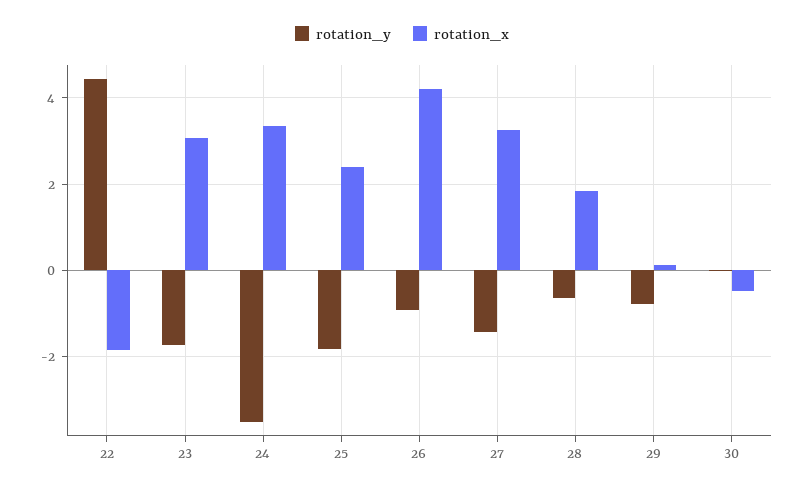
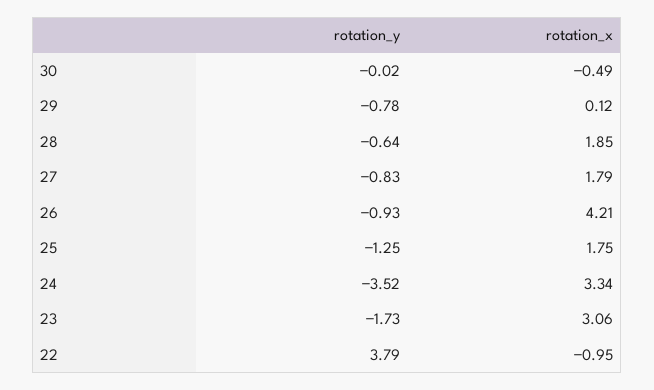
rotation_y, 22: 4.4 -> 3.79
rotation_x, 22: -1.8 -> -0.95
rotation_y, 25: -1.8 -> -1.25
rotation_x, 25: 2.4 -> 1.75
rotation_y, 27: -1.4 -> -0.83
rotation_x, 27: 3.2 -> 1.79

